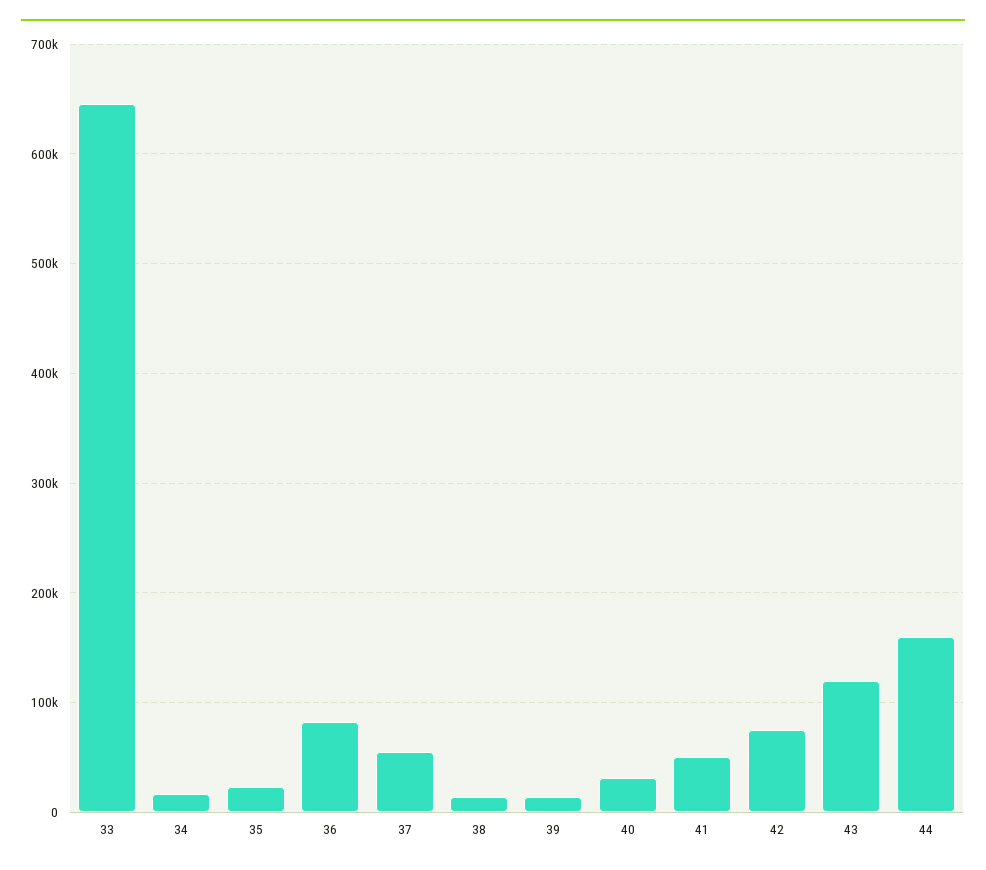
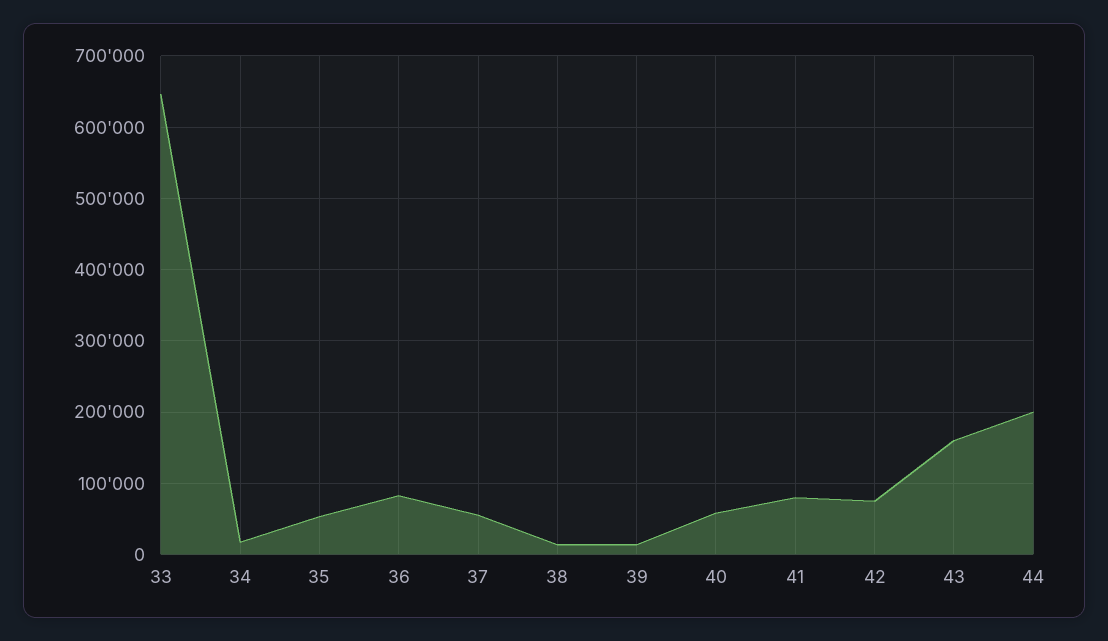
35: 20000 -> 50000
40: 30000 -> 60000
41: 50000 -> 80000
43: 120000 -> 160000
44: 160000 -> 200000

